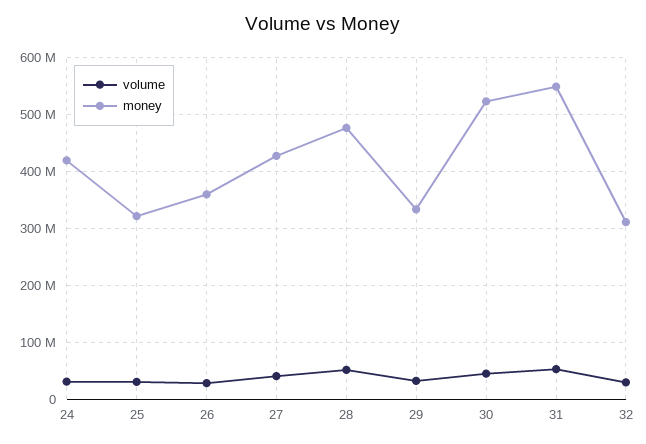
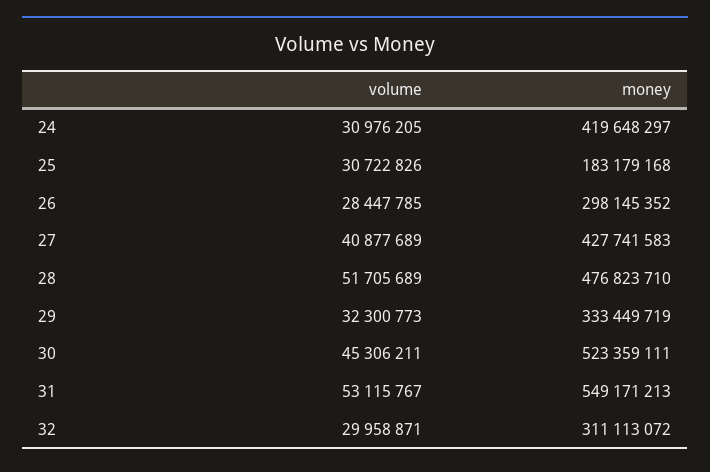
money, 25: 320000000 -> 183179168
money, 26: 360000000 -> 298145352

